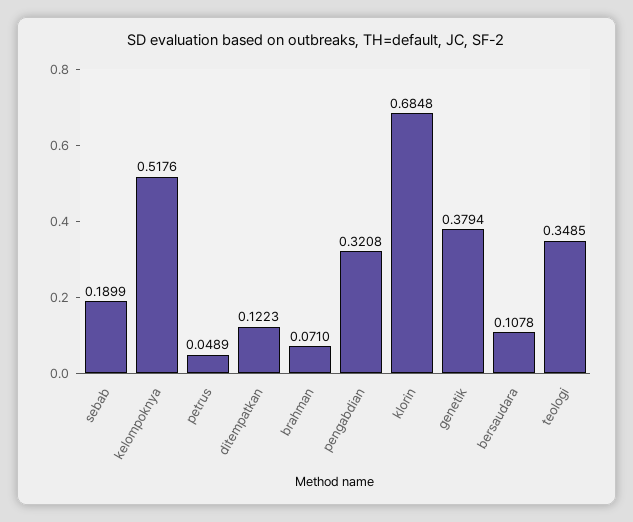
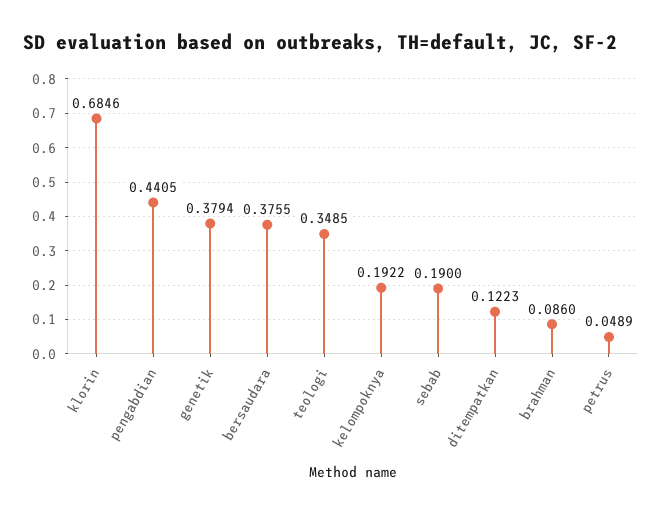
sebab: 0.1899 -> 0.19
kelompoknya: 0.5176 -> 0.1922
brahman: 0.071 -> 0.086
pengabdian: 0.3208 -> 0.4405
klorin: 0.6848 -> 0.6846
bersaudara: 0.1078 -> 0.3755

